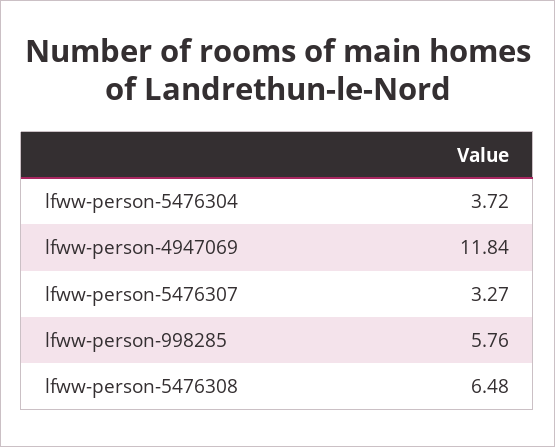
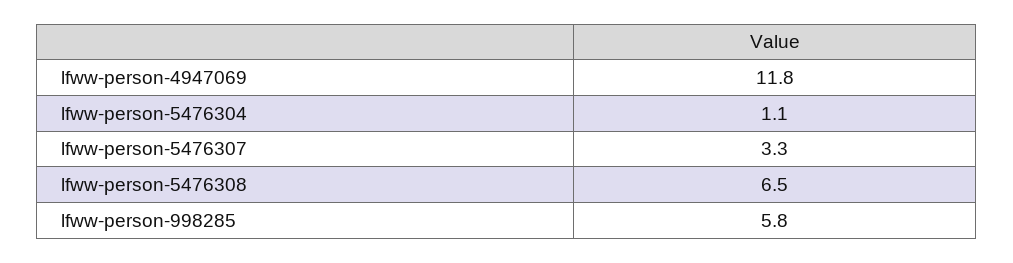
lfww-person-5476304: 3.72 -> 1.1

